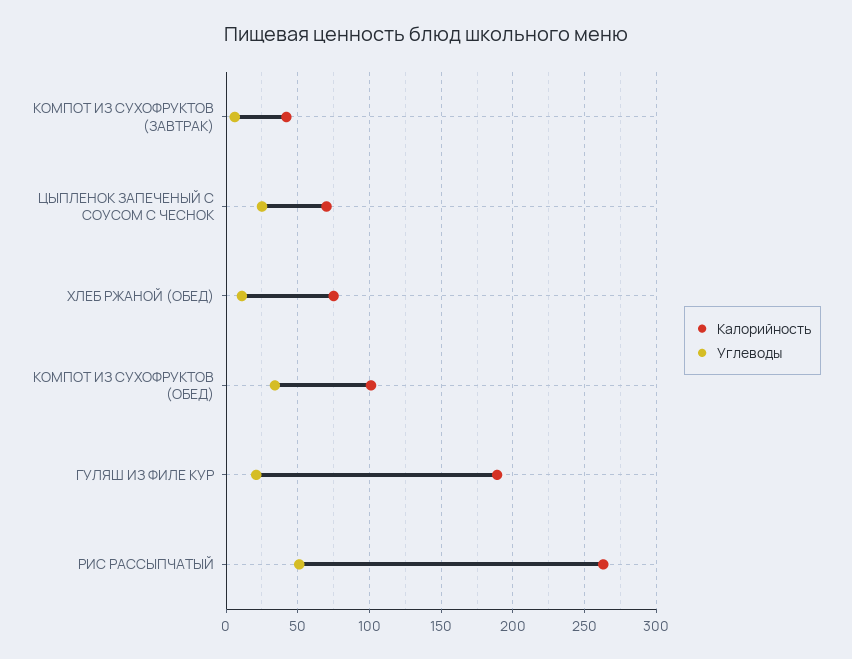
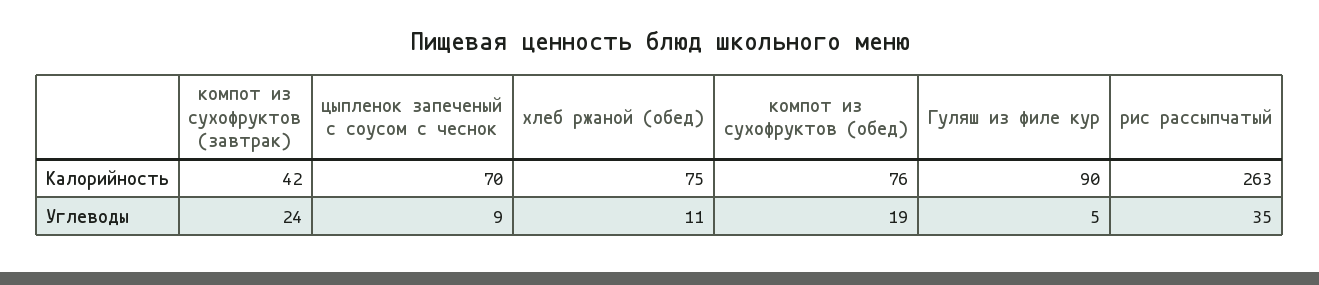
Углеводы, КОМПОТ ИЗ СУХОФРУКТОВ (ЗАВТРАК): 5 -> 24
Углеводы, ЦЫПЛЕНОК ЗАПЕЧЕНЫЙ С СОУСОМ С ЧЕСНОК: 25 -> 9
Калорийность, КОМПОТ ИЗ СУХОФРУКТОВ (ОБЕД): 100 -> 76
Углеводы, КОМПОТ ИЗ СУХОФРУКТОВ (ОБЕД): 35 -> 19
Калорийность, ГУЛЯШ ИЗ ФИЛЕ КУР: 190 -> 90
Углеводы, ГУЛЯШ ИЗ ФИЛЕ КУР: 20 -> 5
Углеводы, РИС РАССЫПЧАТЫЙ: 50 -> 35

